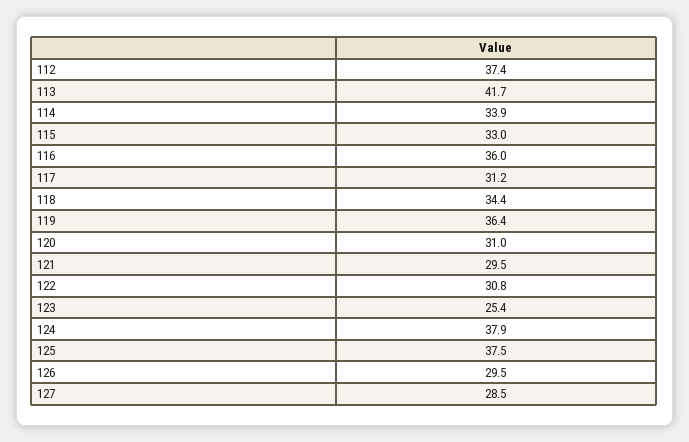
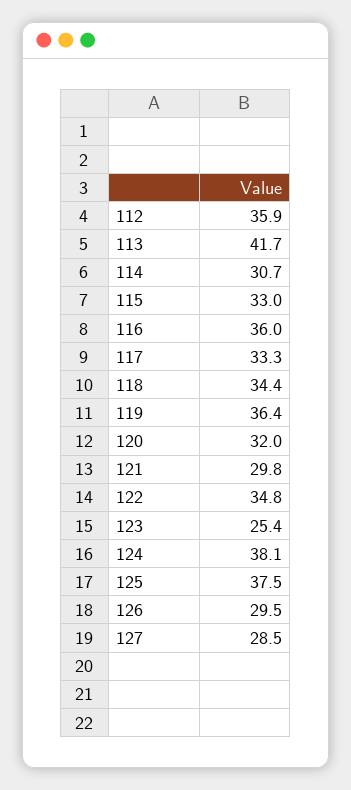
112: 37.4 -> 35.9
114: 33.9 -> 30.7
117: 31.2 -> 33.3
120: 31 -> 32
121: 29.5 -> 29.8
122: 30.8 -> 34.8
124: 37.9 -> 38.1

